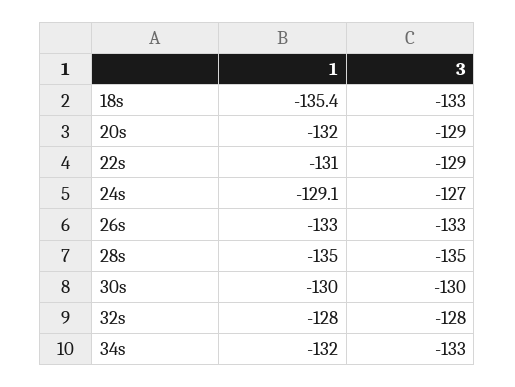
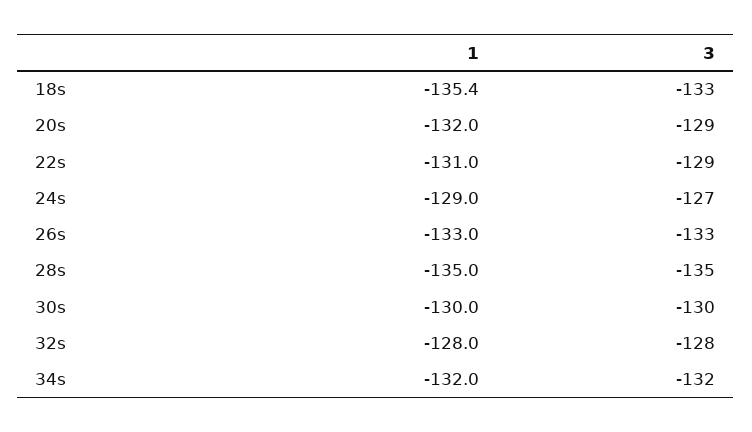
1, 24s: -129.1 -> -129
3, 34s: -133 -> -132

